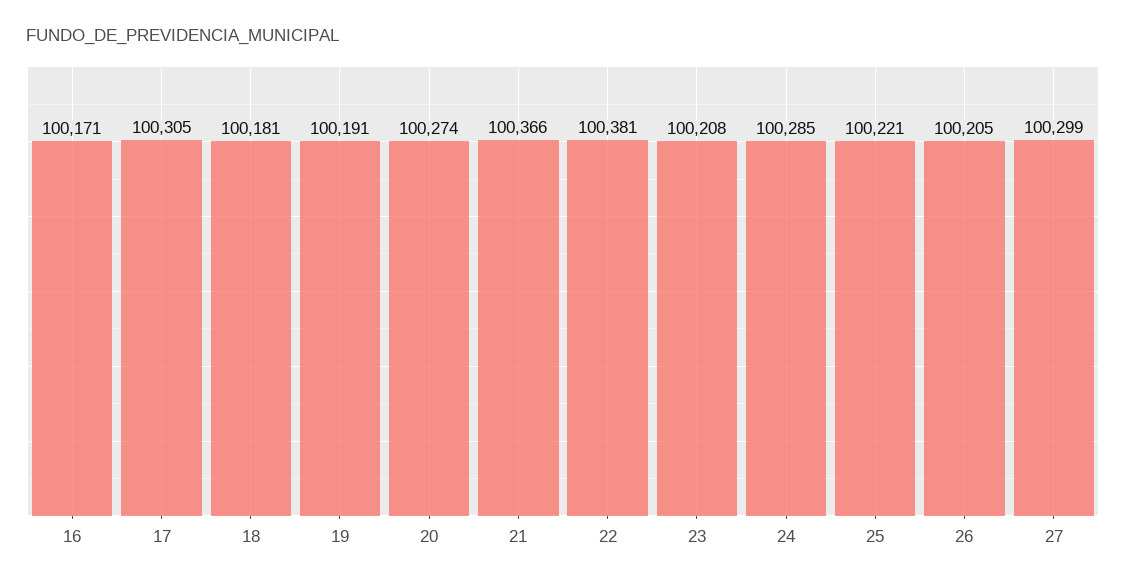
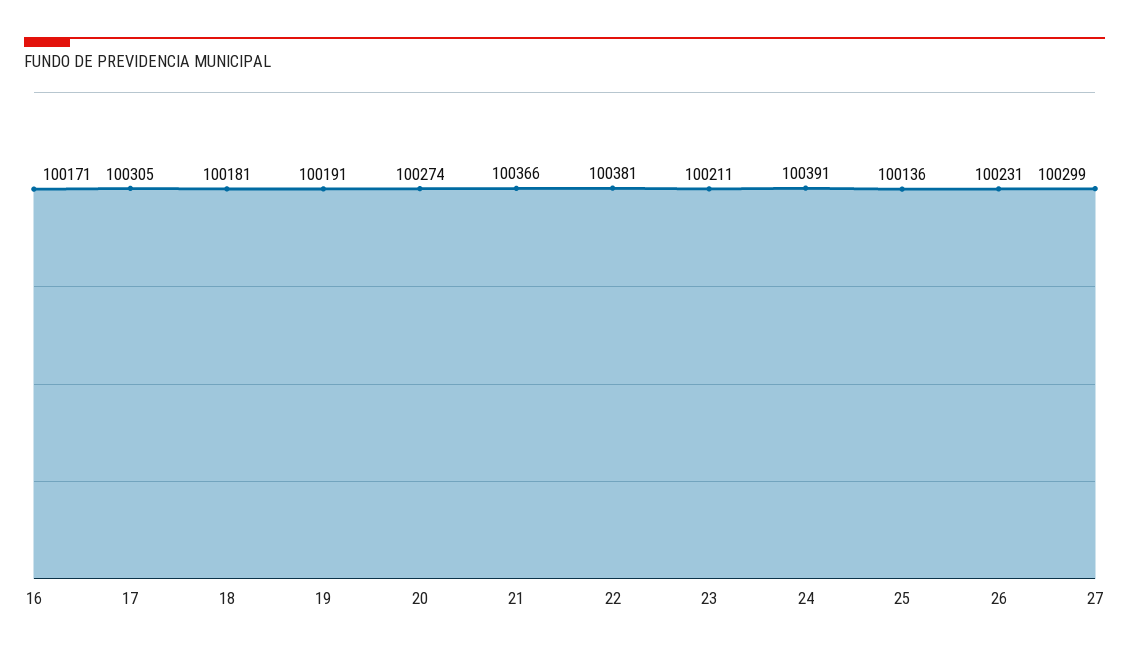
23: 100208 -> 100211
24: 100285 -> 100391
25: 100221 -> 100136
26: 100205 -> 100231

